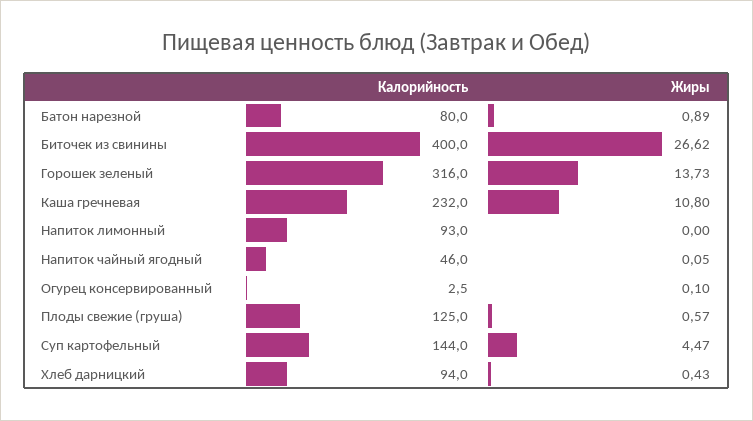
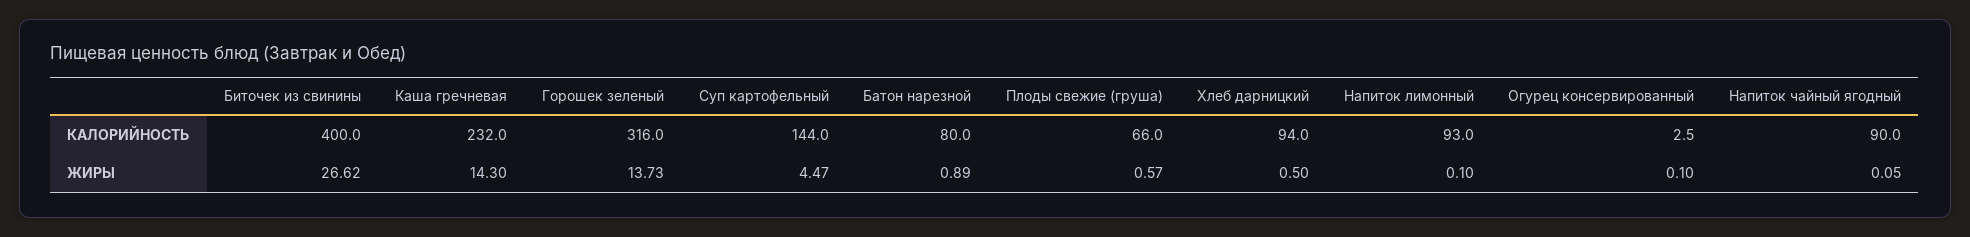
Жиры, Каша гречневая: 10.8 -> 14.3
Жиры, Напиток лимонный: 0 -> 0.1
Калорийность, Напиток чайный ягодный: 46 -> 90
Калорийность, Плоды свежие (груша): 125 -> 66
Жиры, Хлеб дарницкий: 0.43 -> 0.5

